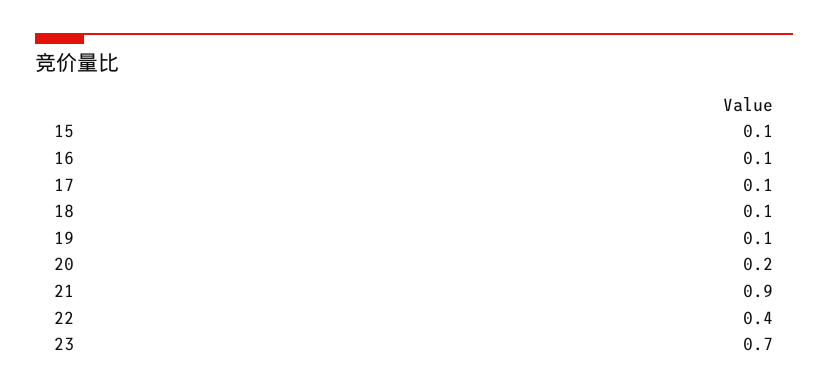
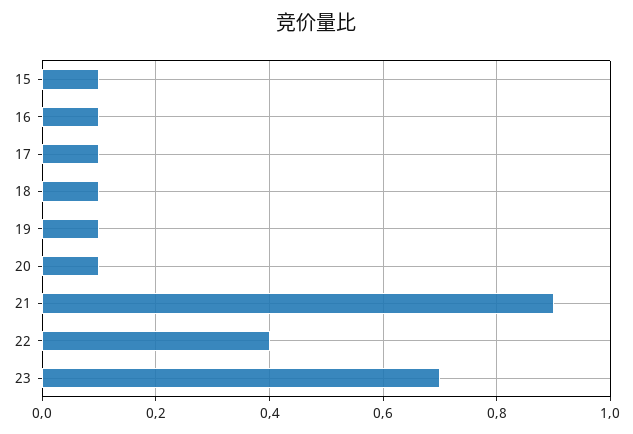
20: 0.2 -> 0.1

